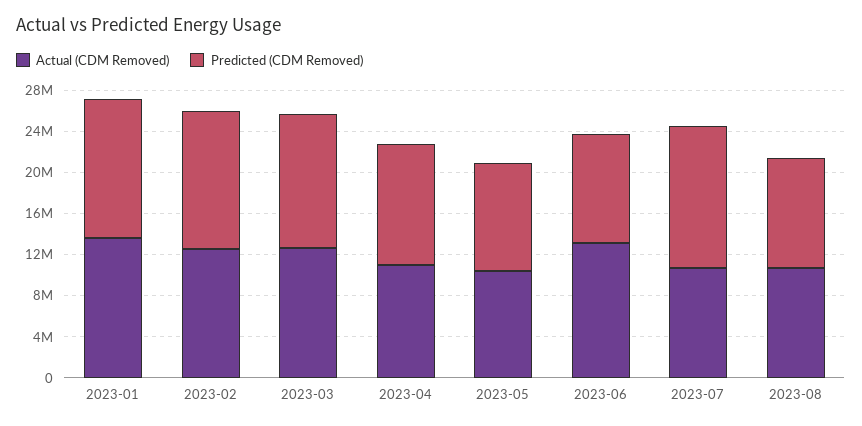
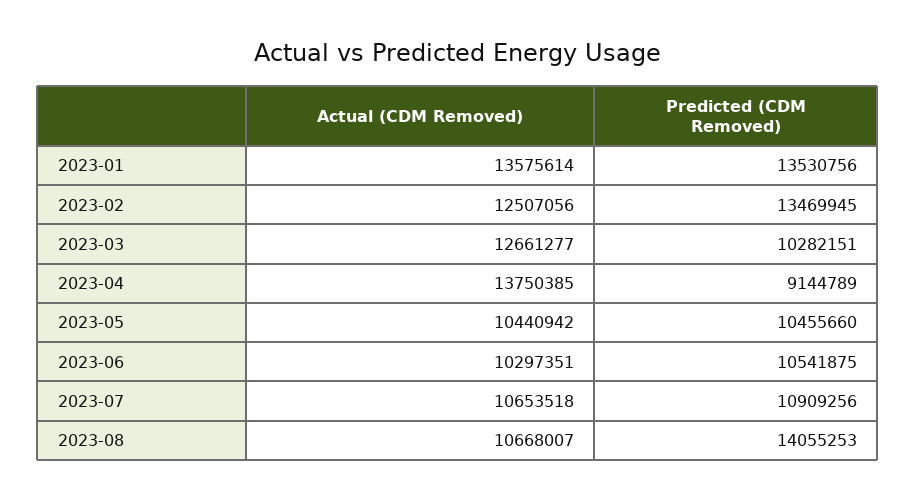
Predicted (CDM Removed), 2023-03: 13000000 -> 10282151
Actual (CDM Removed), 2023-04: 11000000 -> 13750385
Predicted (CDM Removed), 2023-04: 12000000 -> 9144789
Actual (CDM Removed), 2023-06: 13000000 -> 10297351
Predicted (CDM Removed), 2023-07: 14000000 -> 10909256
Predicted (CDM Removed), 2023-08: 11000000 -> 14055253

